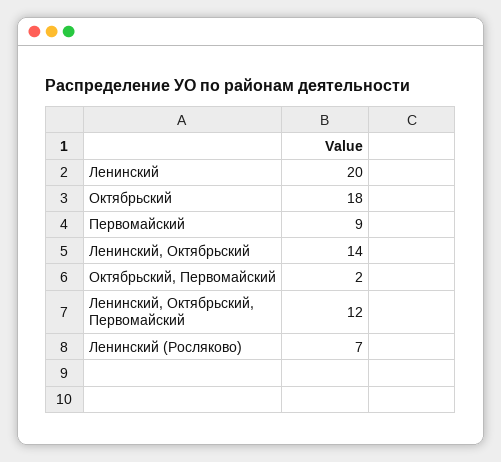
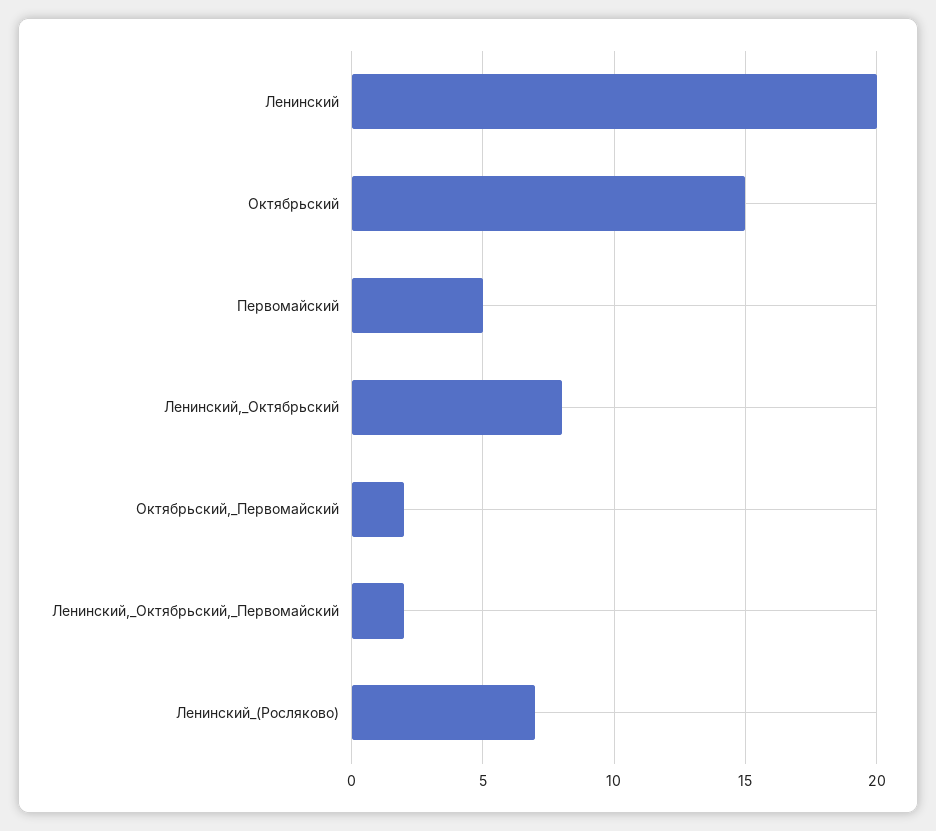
Октябрьский: 18 -> 15
Первомайский: 9 -> 5
Ленинский, Октябрьский: 14 -> 8
Ленинский, Октябрьский, Первомайский: 12 -> 2

